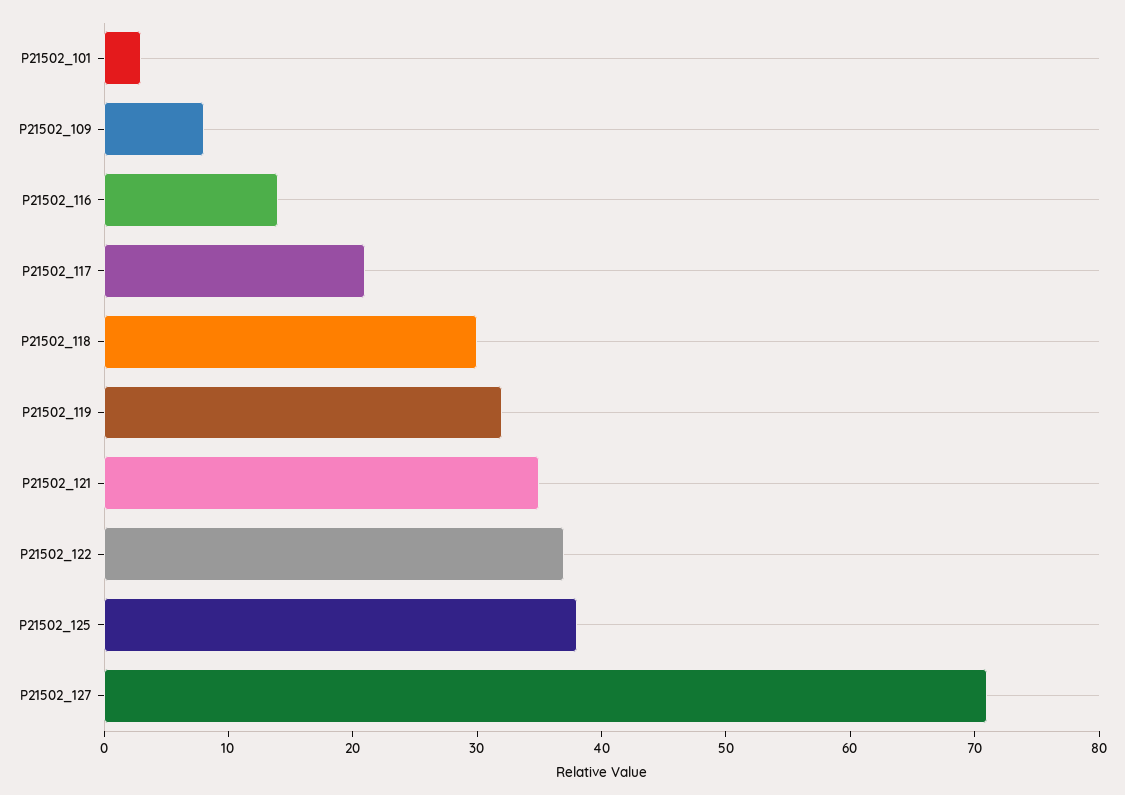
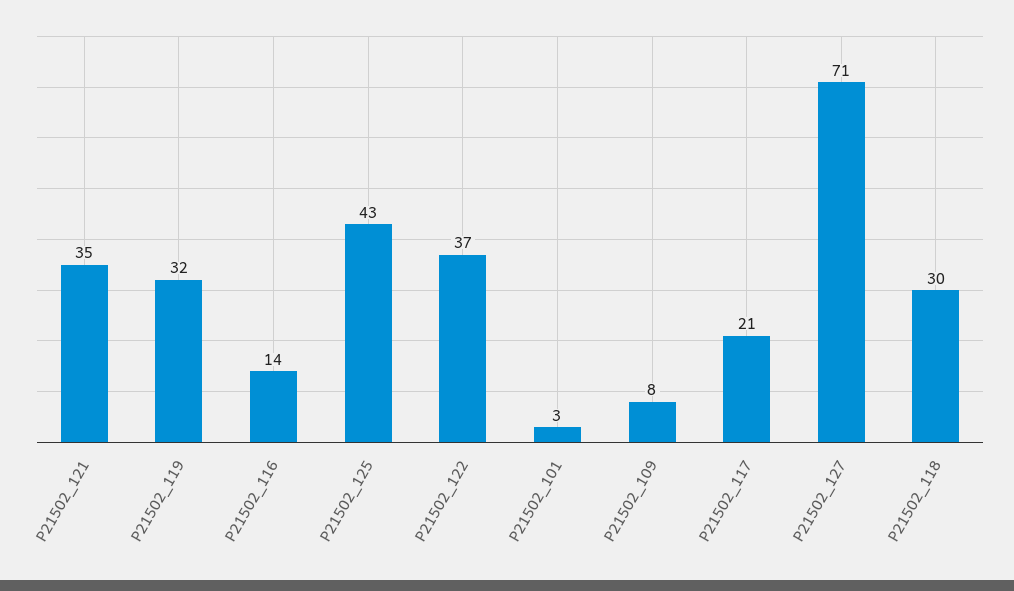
P21502_125: 38 -> 43

